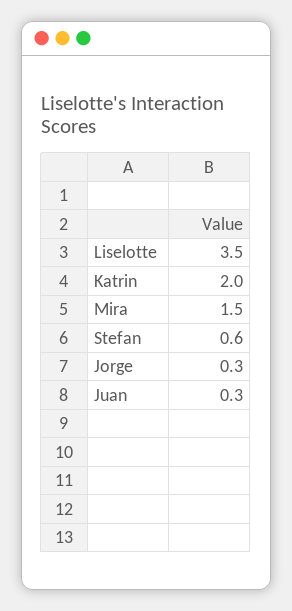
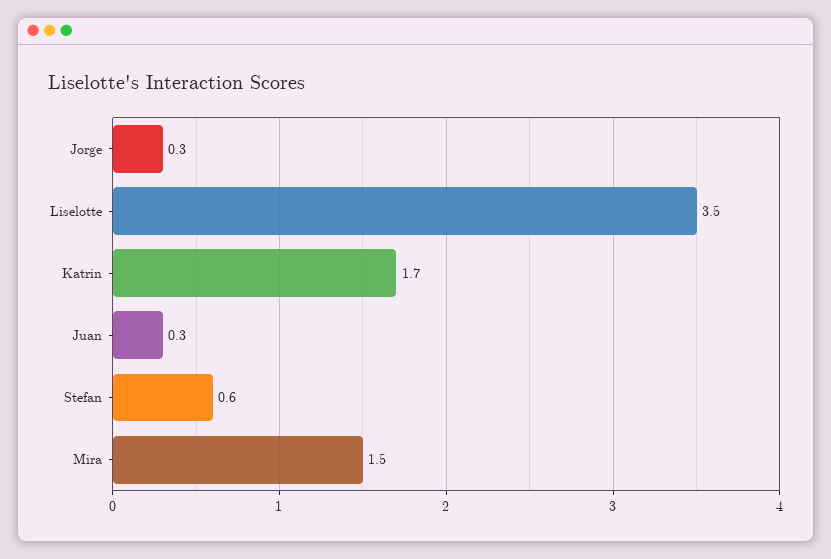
Katrin: 2 -> 1.7

